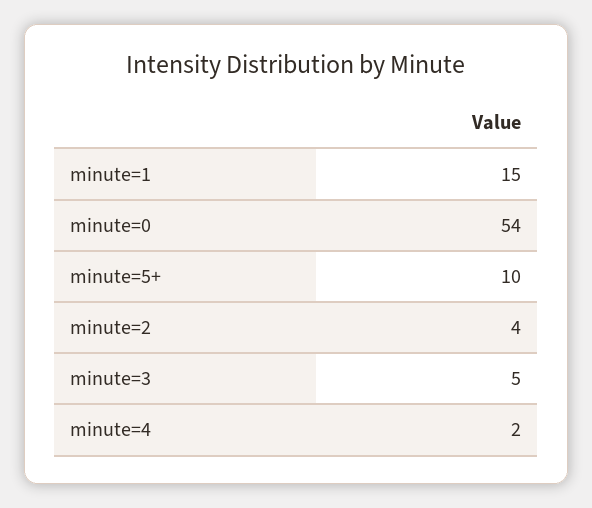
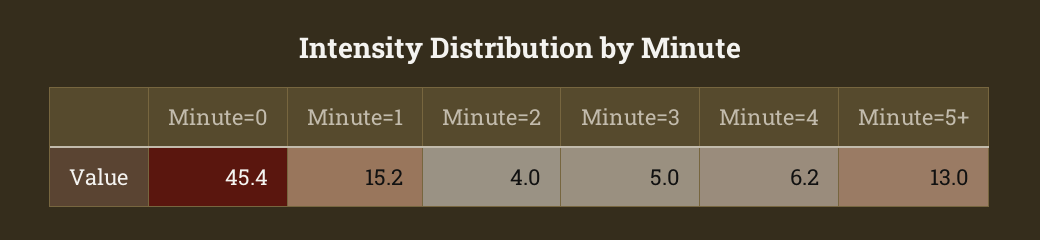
minute=0: 54 -> 45.4
minute=5+: 10 -> 13
minute=4: 2 -> 6.2

